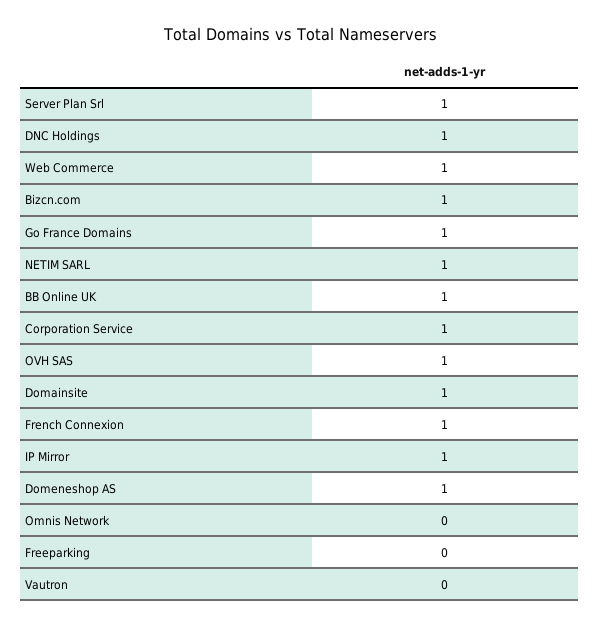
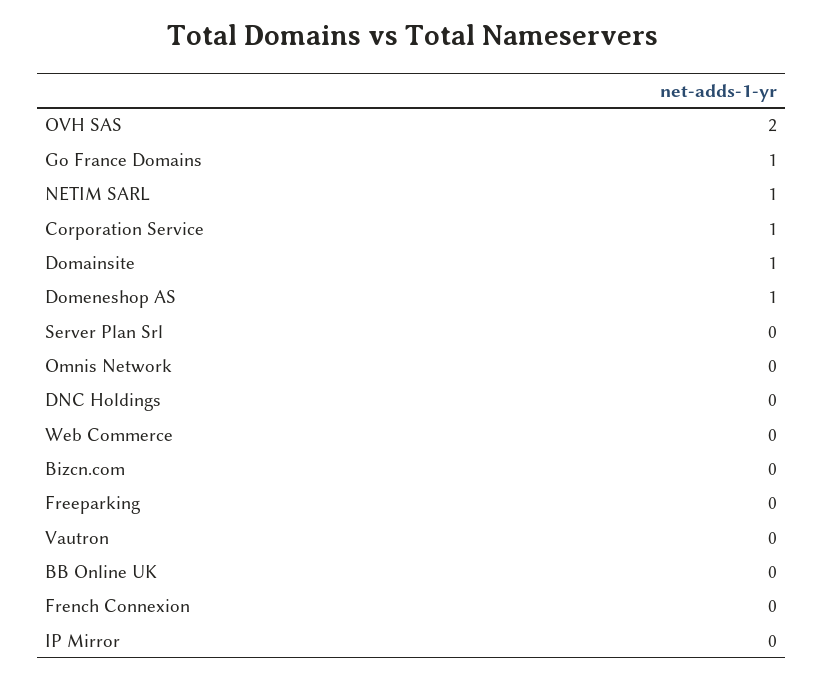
Server Plan Srl: 1 -> 0
DNC Holdings: 1 -> 0
Web Commerce: 1 -> 0
Bizcn.com: 1 -> 0
BB Online UK: 1 -> 0
OVH SAS: 1 -> 2
French Connexion: 1 -> 0
IP Mirror: 1 -> 0

